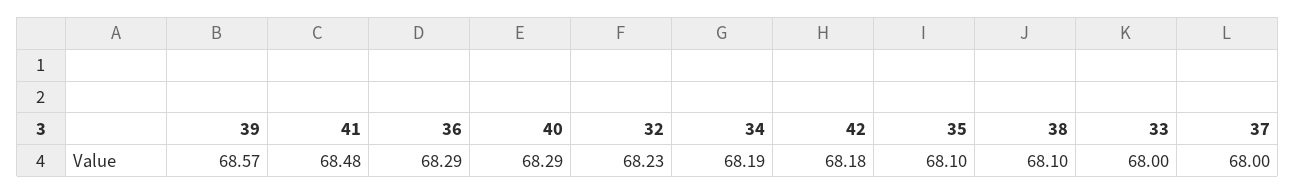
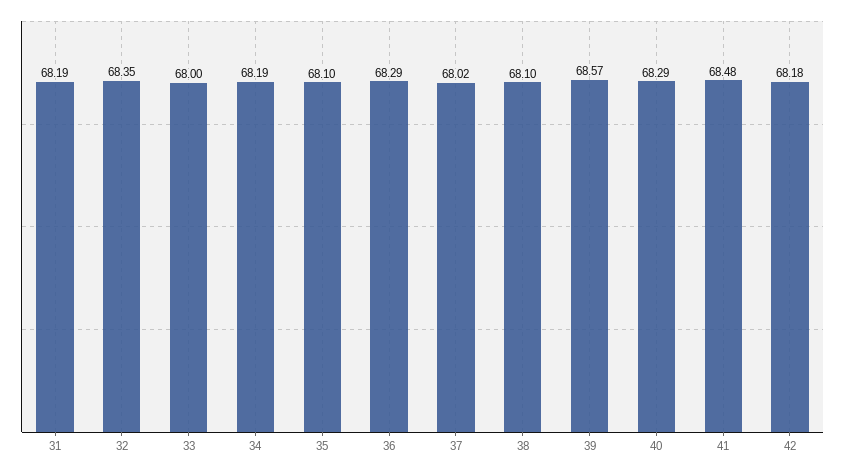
32: 68.23 -> 68.35
37: 68 -> 68.02
31: none -> 68.19

